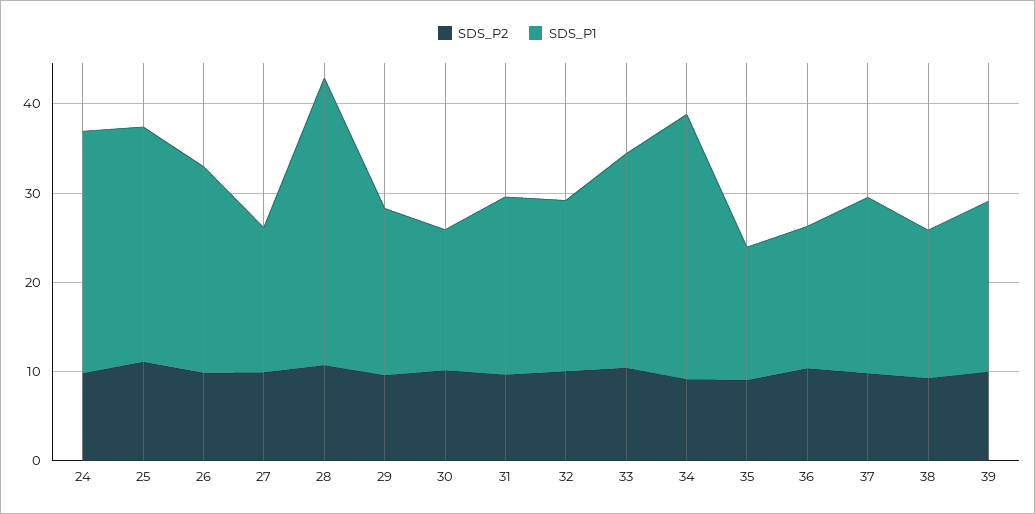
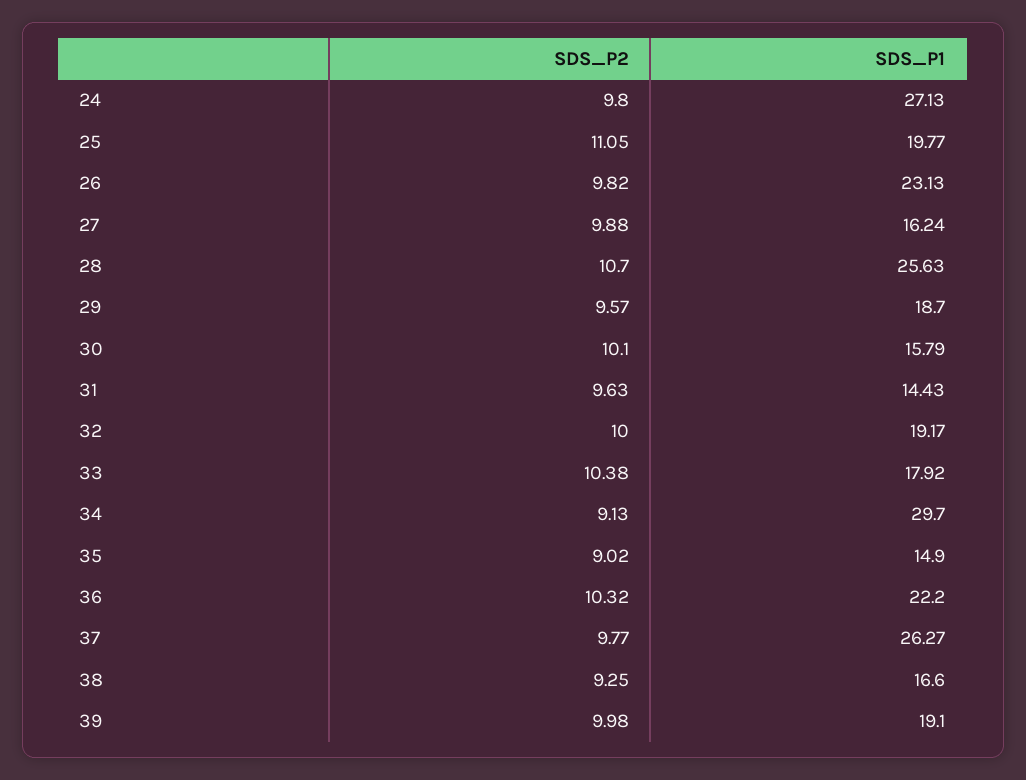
SDS_P1, 25: 26 -> 19.77
SDS_P1, 28: 32 -> 25.63
SDS_P1, 31: 20 -> 14.43
SDS_P1, 33: 24 -> 17.92
SDS_P1, 36: 16 -> 22.2
SDS_P1, 37: 20 -> 26.27

